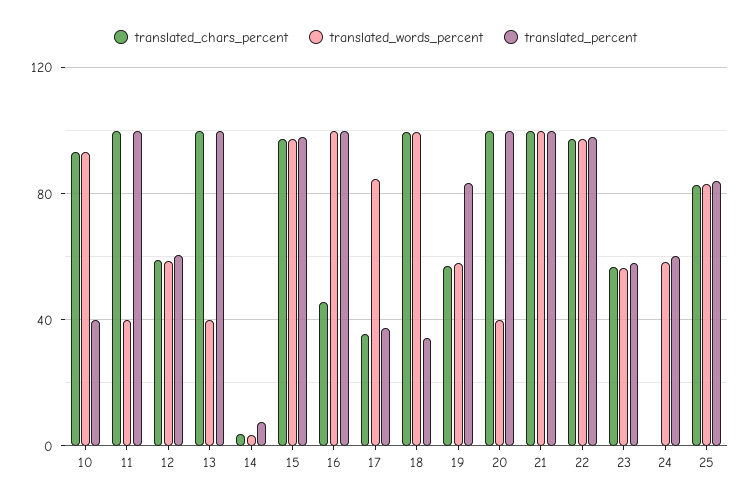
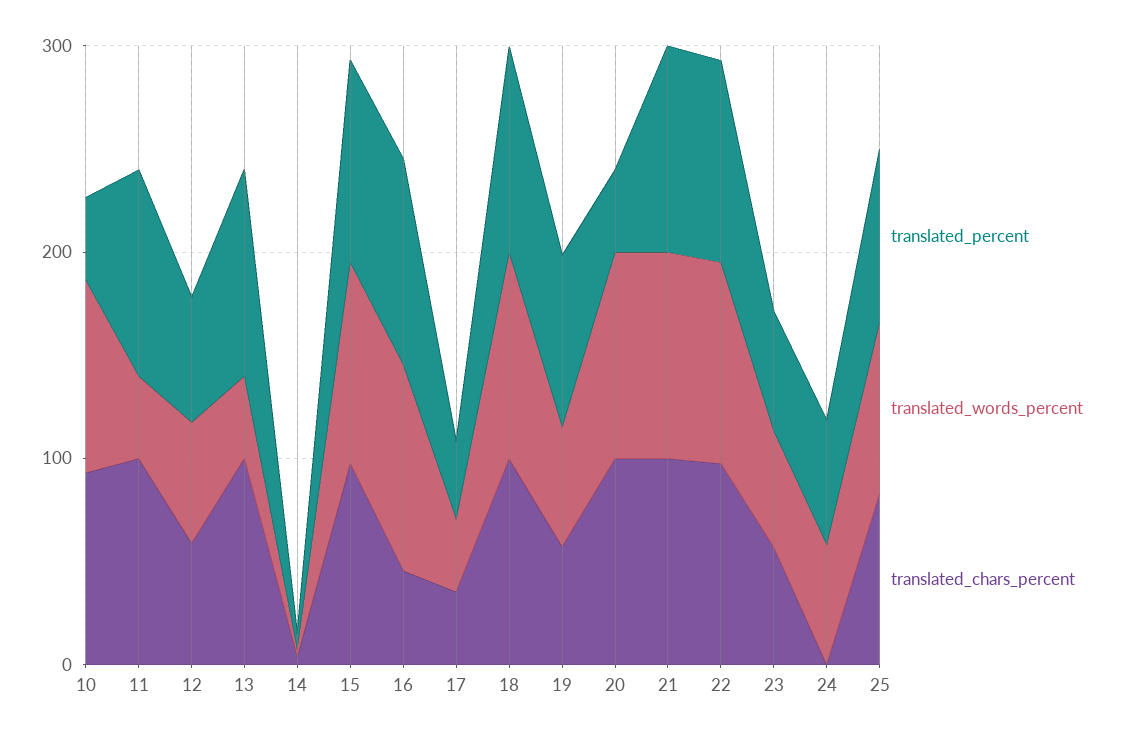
translated_words_percent, 17: 85 -> 40
translated_percent, 18: 35 -> 100
translated_words_percent, 20: 40 -> 100
translated_percent, 20: 100 -> 40

